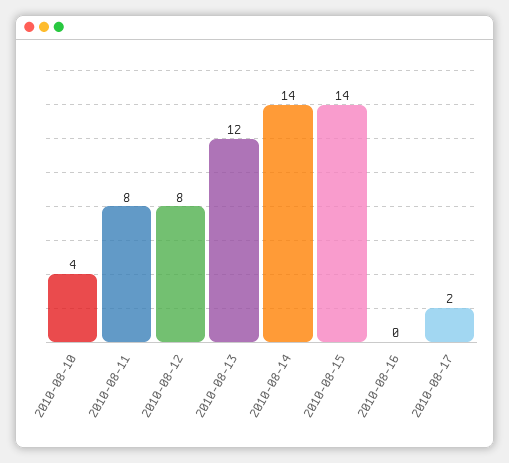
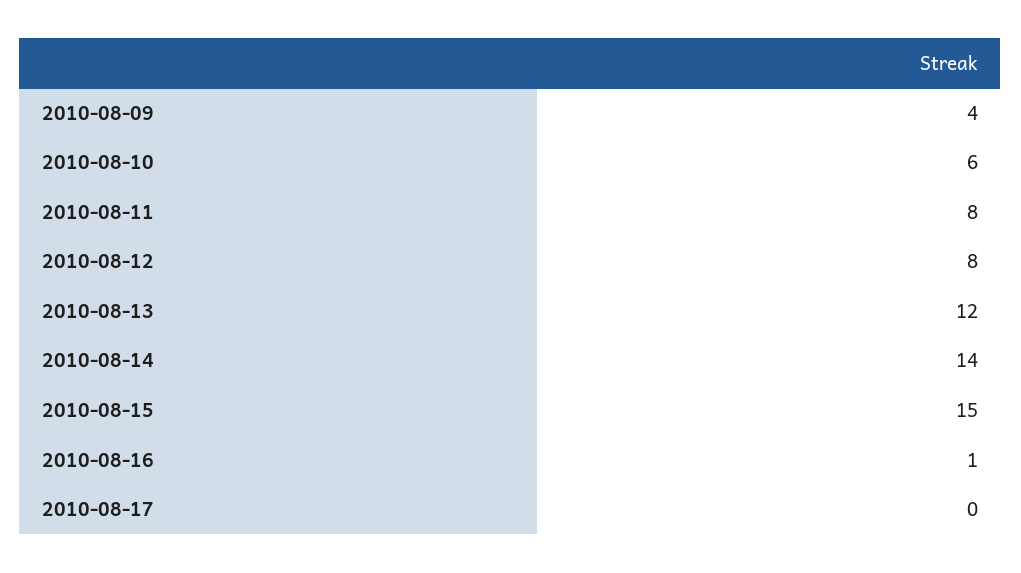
2010-08-10: 4 -> 6
2010-08-15: 14 -> 15
2010-08-16: 0 -> 1
2010-08-17: 2 -> 0
2010-08-09: none -> 4

